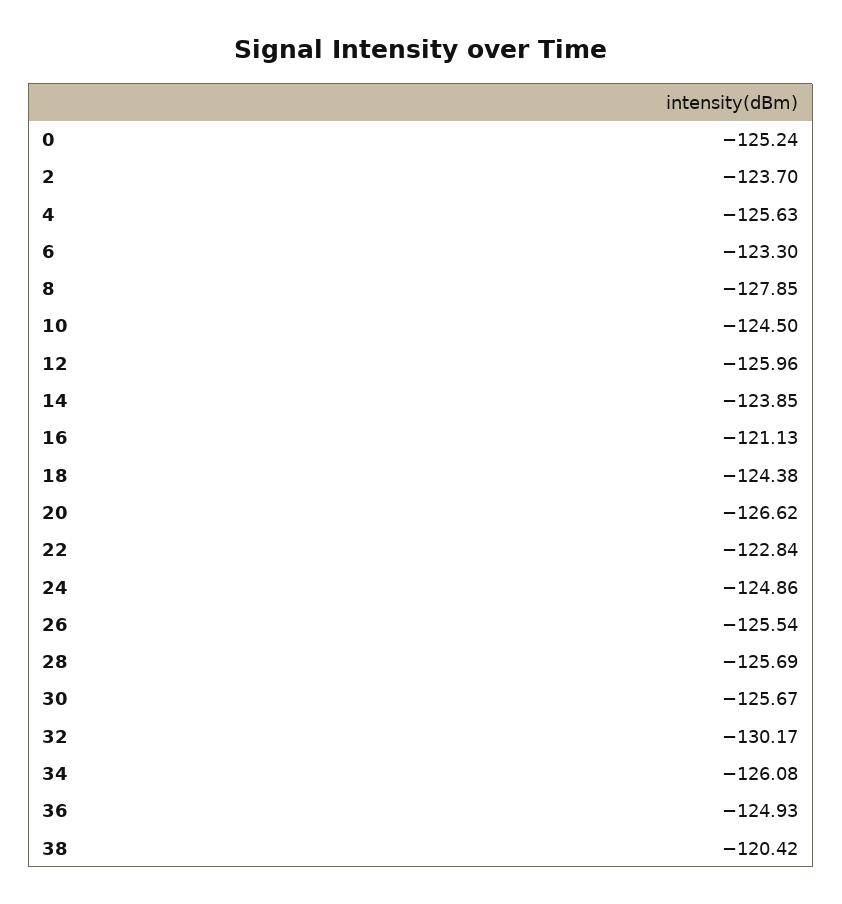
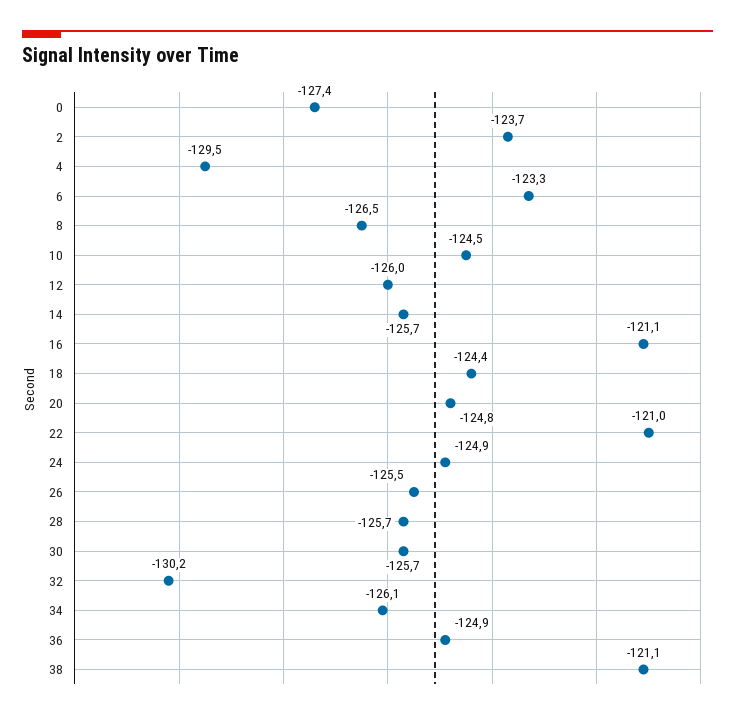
0: -125.24 -> -127.4
4: -125.63 -> -129.5
8: -127.85 -> -126.5
14: -123.85 -> -125.7
20: -126.62 -> -124.8
22: -122.84 -> -121
38: -120.42 -> -121.1

